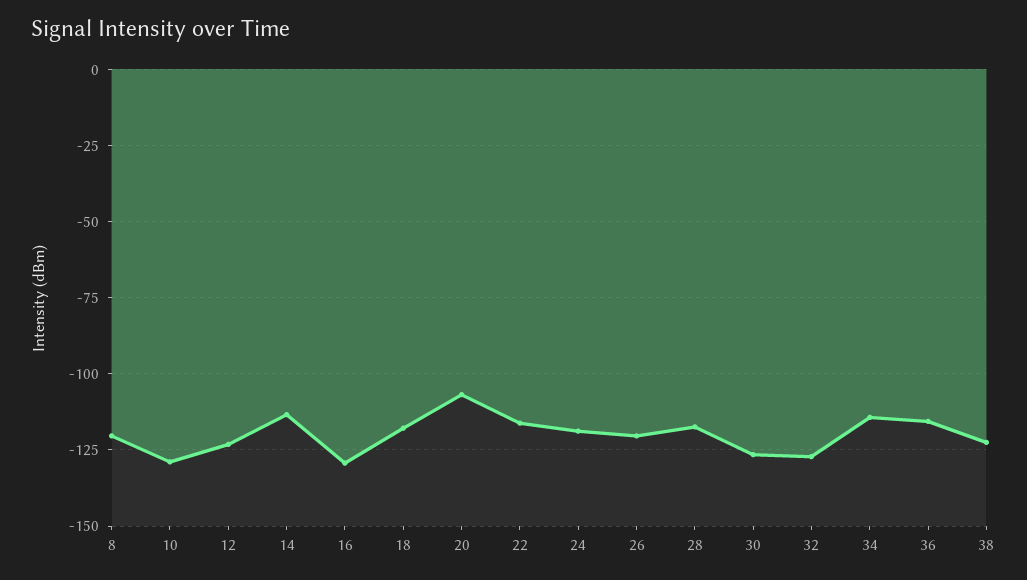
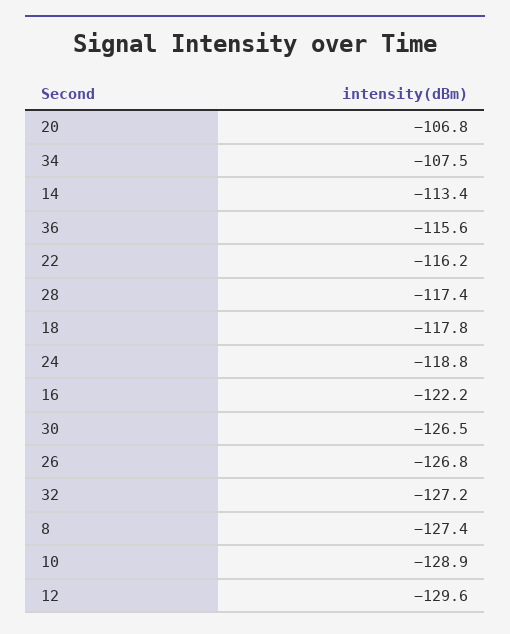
8: -120 -> -127.4
12: -122.5 -> -129.6
16: -130 -> -122.2
26: -120 -> -126.8
34: -115 -> -107.5
38: -122.5 -> none

